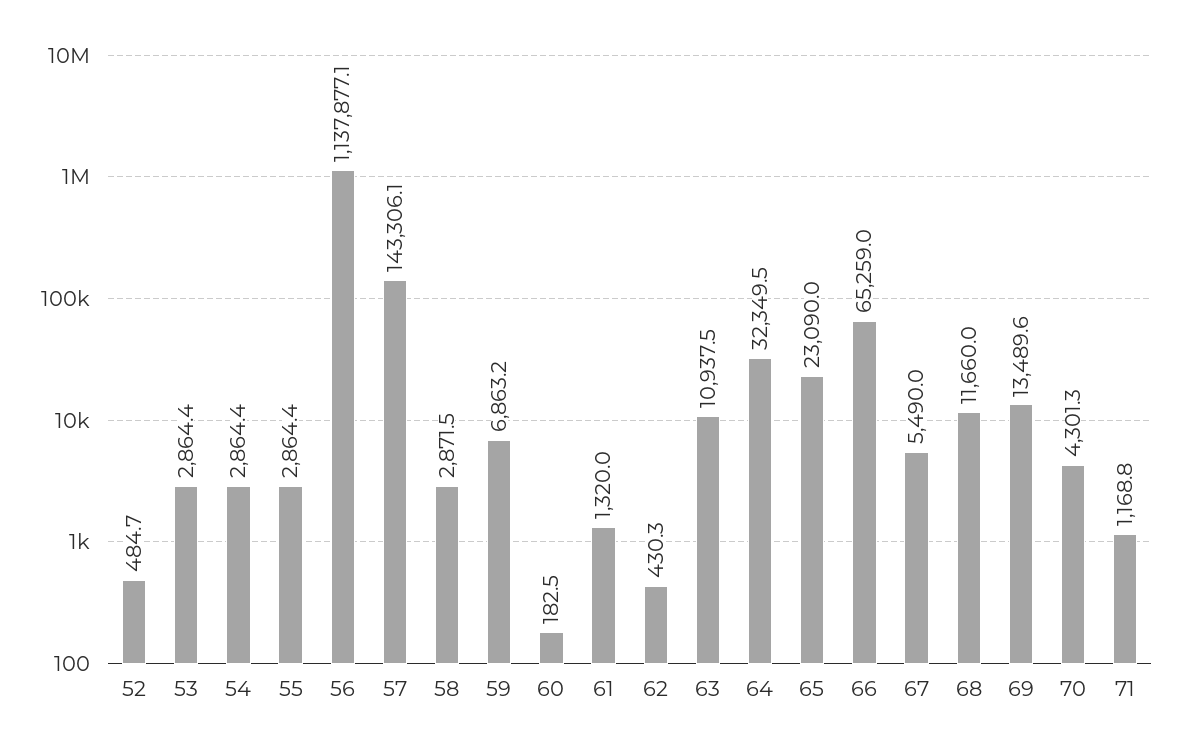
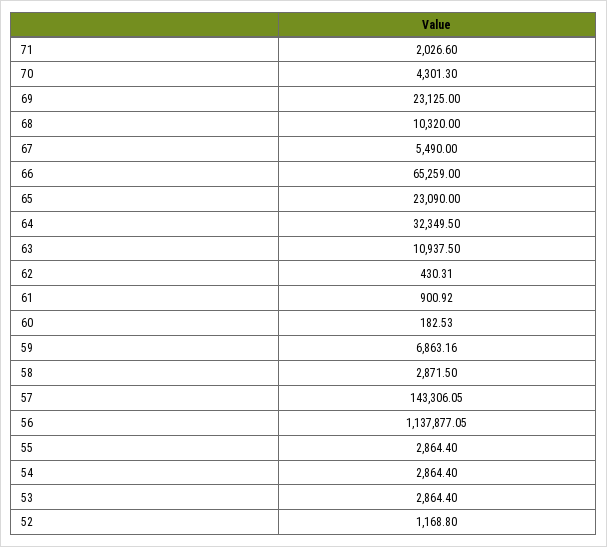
52: 484.7 -> 1168.8
61: 1320 -> 900.92
68: 11660 -> 10320
69: 13489.6 -> 23125
71: 1168.8 -> 2026.6

